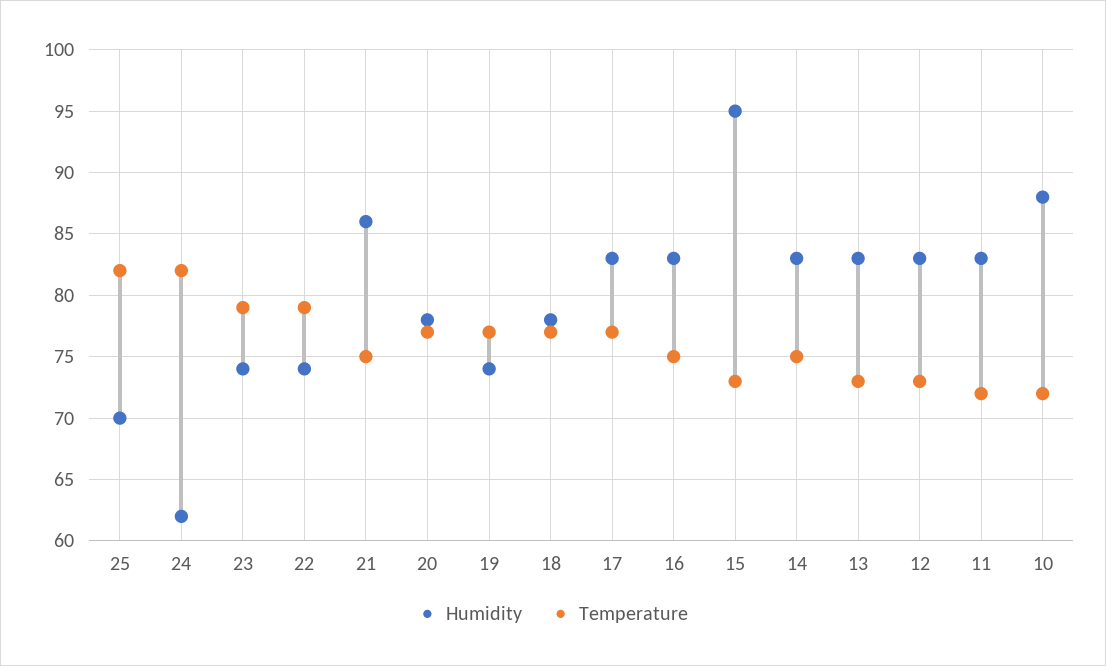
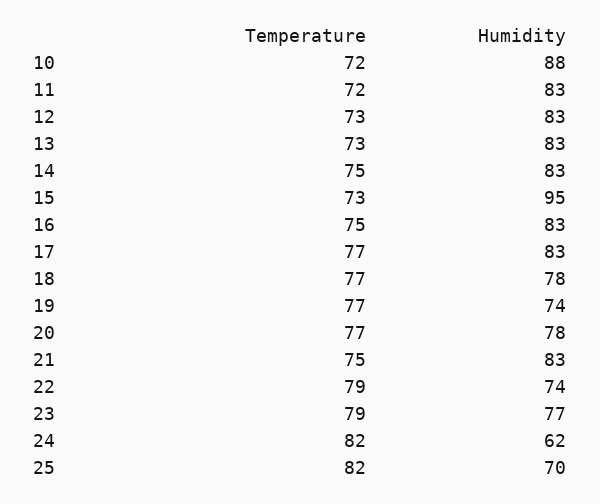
Humidity, 23: 74 -> 77
Humidity, 21: 86 -> 83

